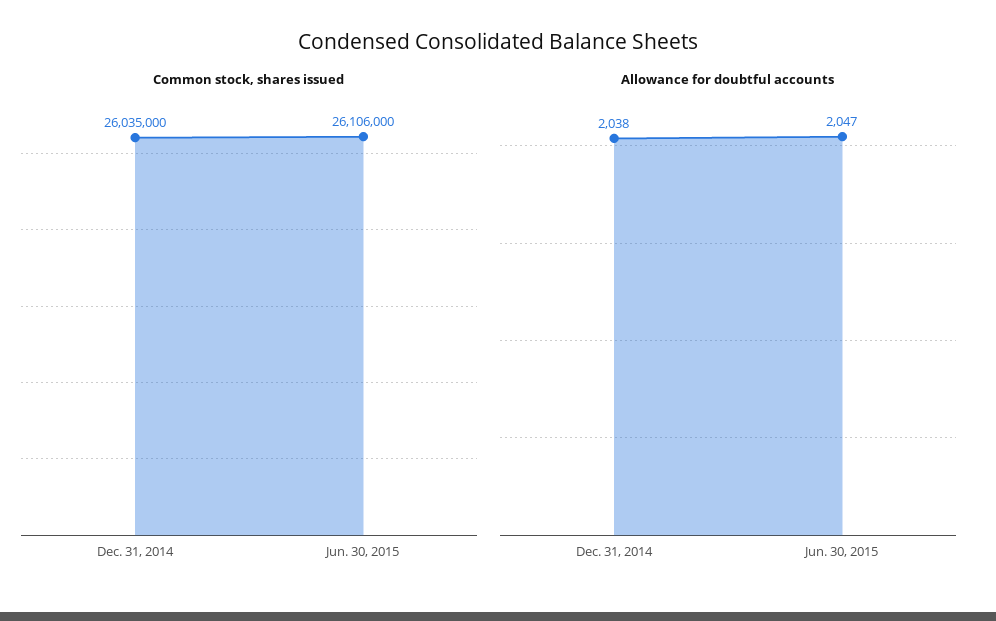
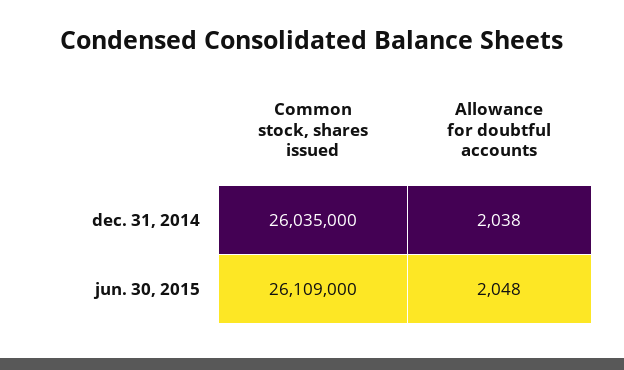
Common stock, shares issued, Jun. 30, 2015: 26106000 -> 26109000
Allowance for doubtful accounts, Jun. 30, 2015: 2047 -> 2048

